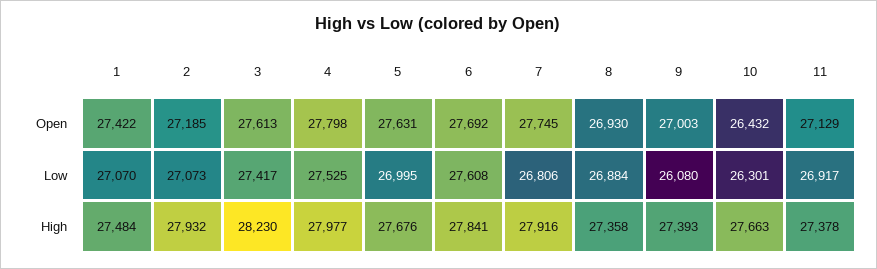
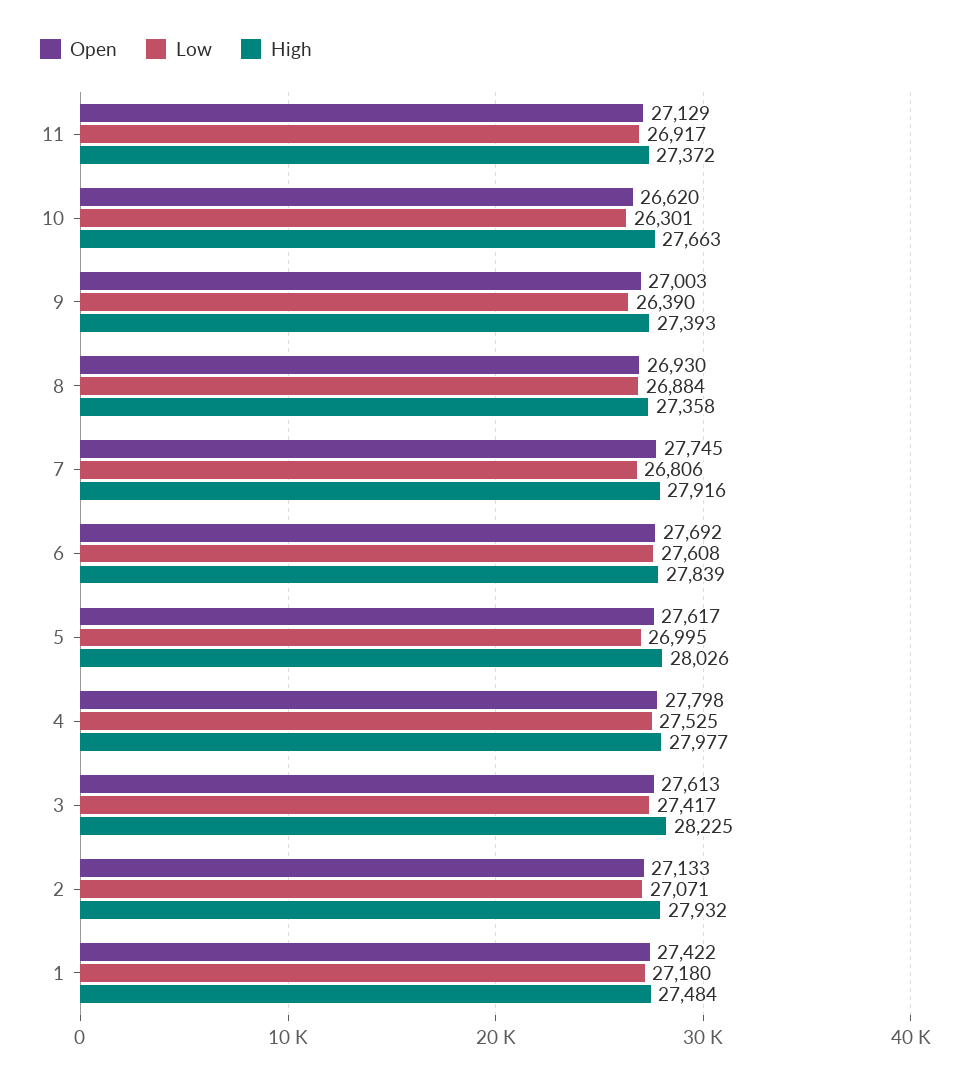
Open, 2: 27185 -> 27133
Open, 5: 27631 -> 27617
Open, 10: 26432 -> 26620
Low, 1: 27070 -> 27180
Low, 2: 27073 -> 27071
Low, 9: 26080 -> 26390
High, 3: 28230 -> 28225
High, 5: 27676 -> 28026
High, 6: 27841 -> 27839
High, 11: 27378 -> 27372

